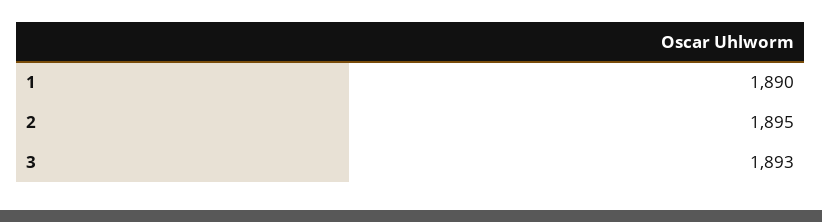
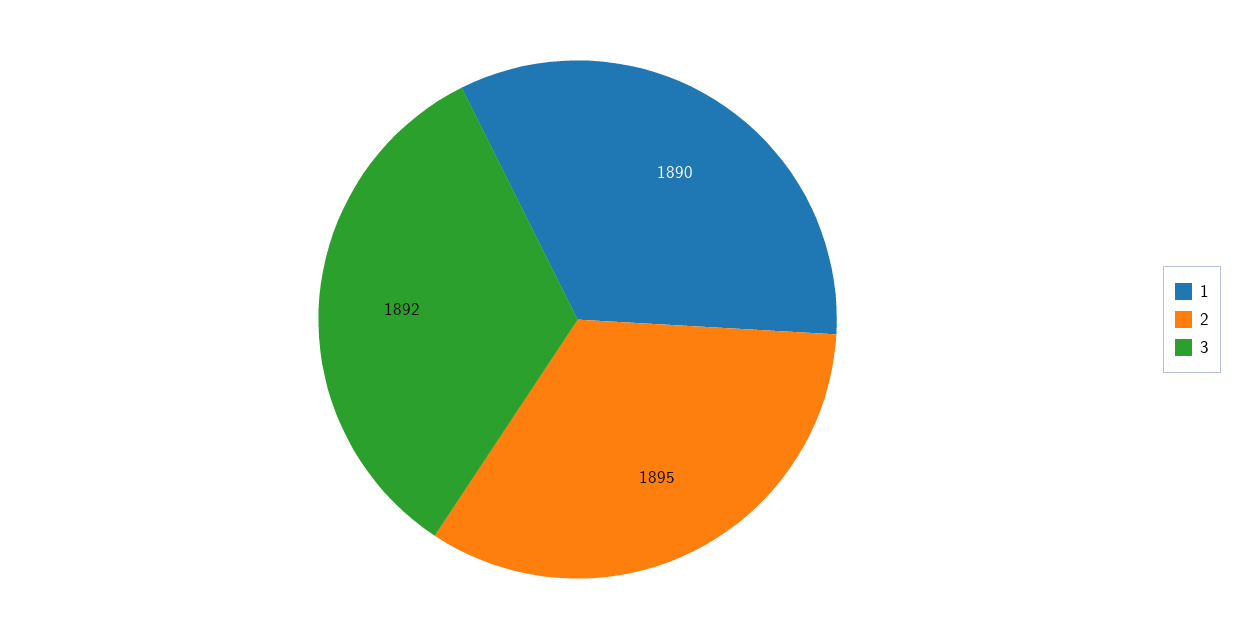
3: 1893 -> 1892

